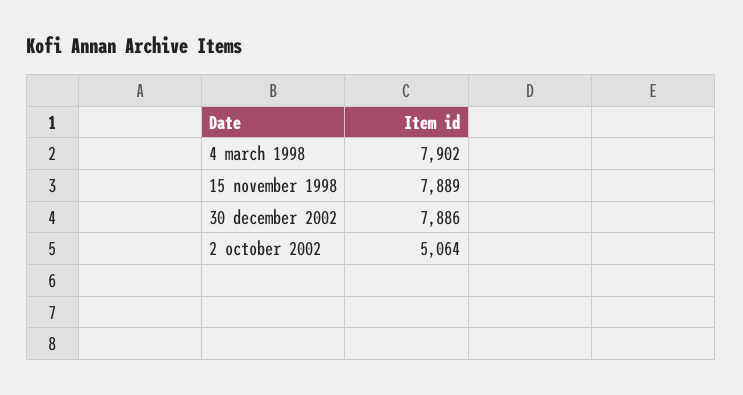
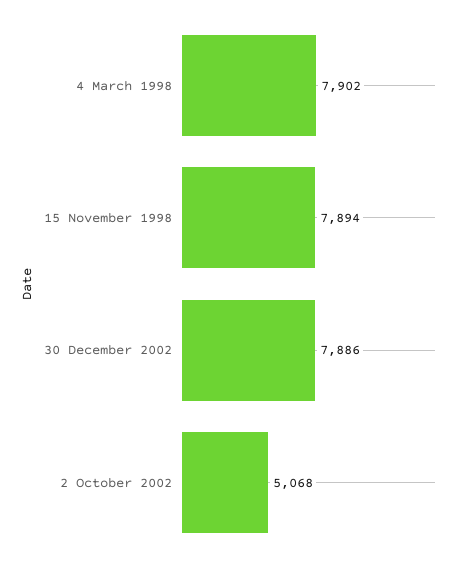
15 november 1998: 7889 -> 7894
2 october 2002: 5064 -> 5068

